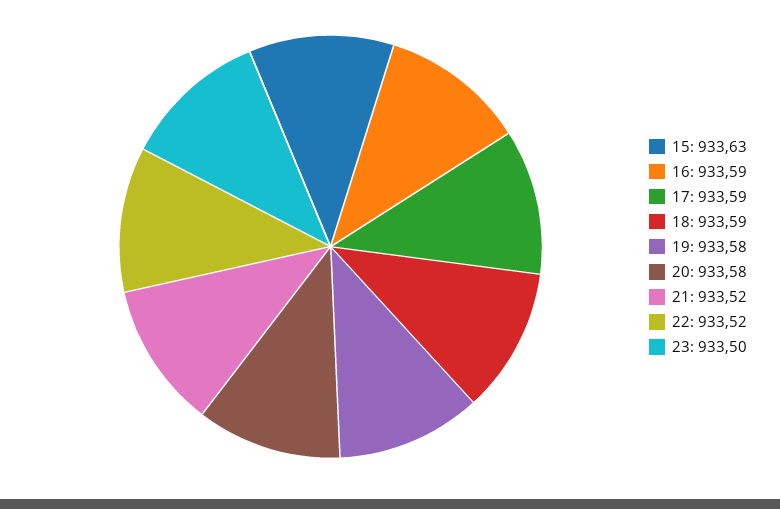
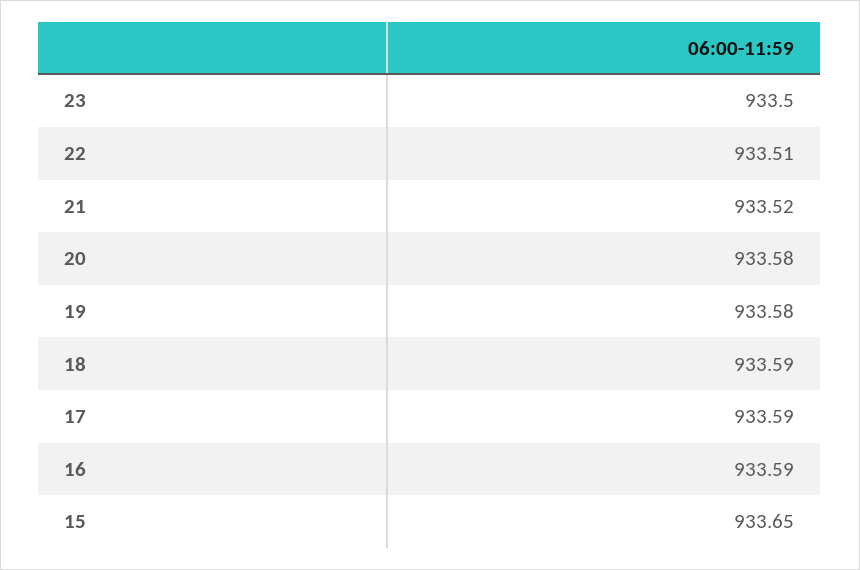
15: 933.63 -> 933.65
22: 933.52 -> 933.51

